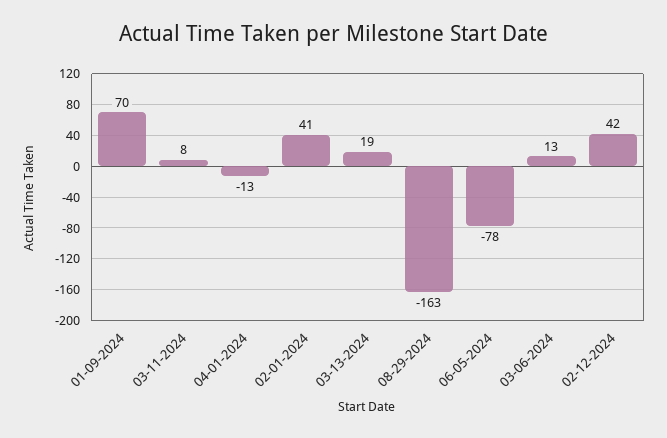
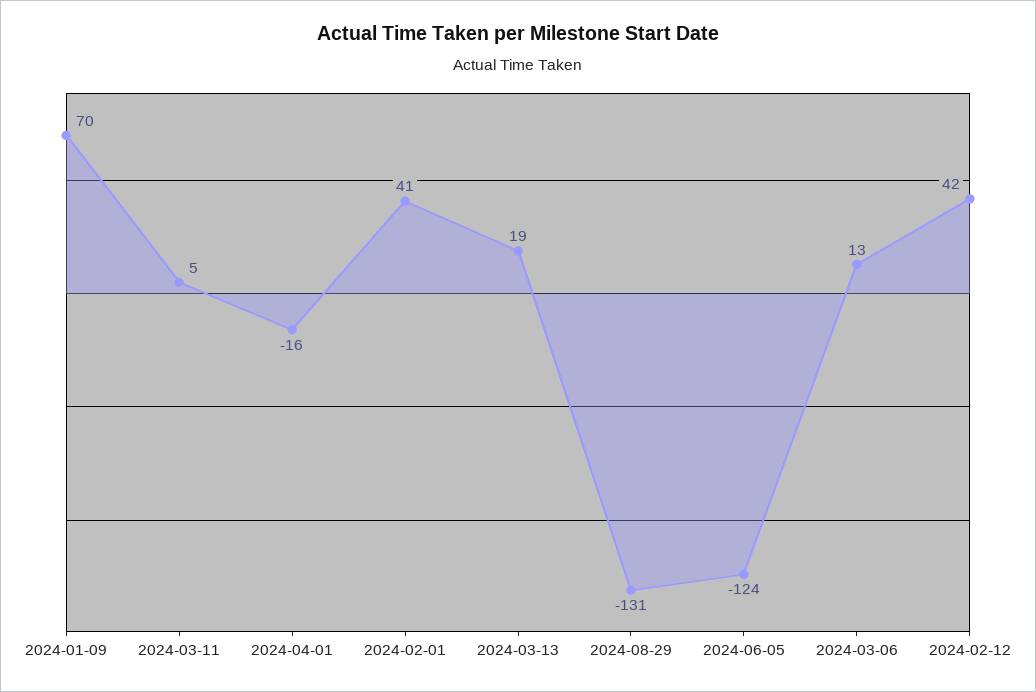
03-11-2024: 8 -> 5
04-01-2024: -13 -> -16
08-29-2024: -163 -> -131
06-05-2024: -78 -> -124

